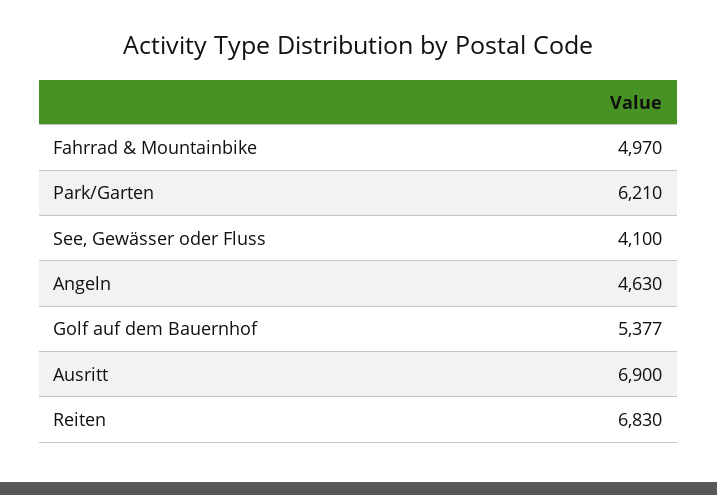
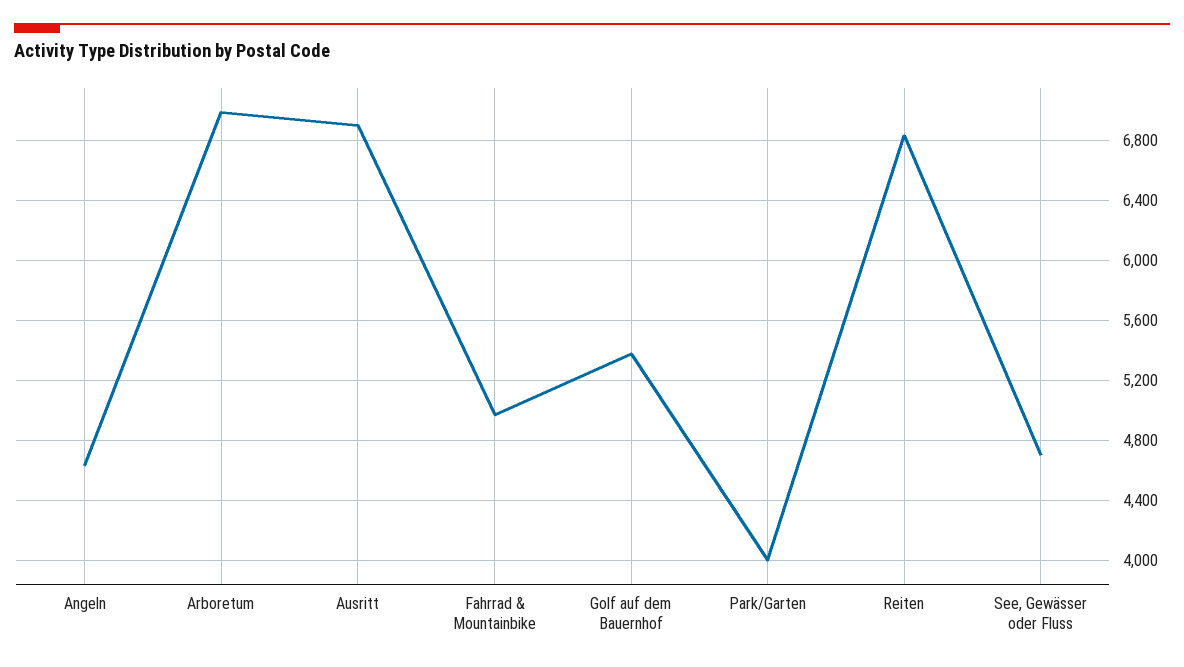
Park/Garten: 6210 -> 4000
See, Gewässer oder Fluss: 4100 -> 4700
Arboretum: none -> 7000

